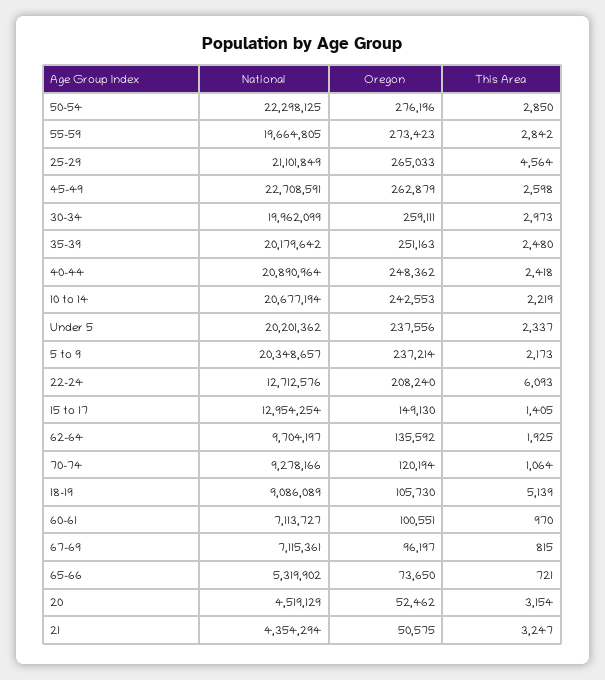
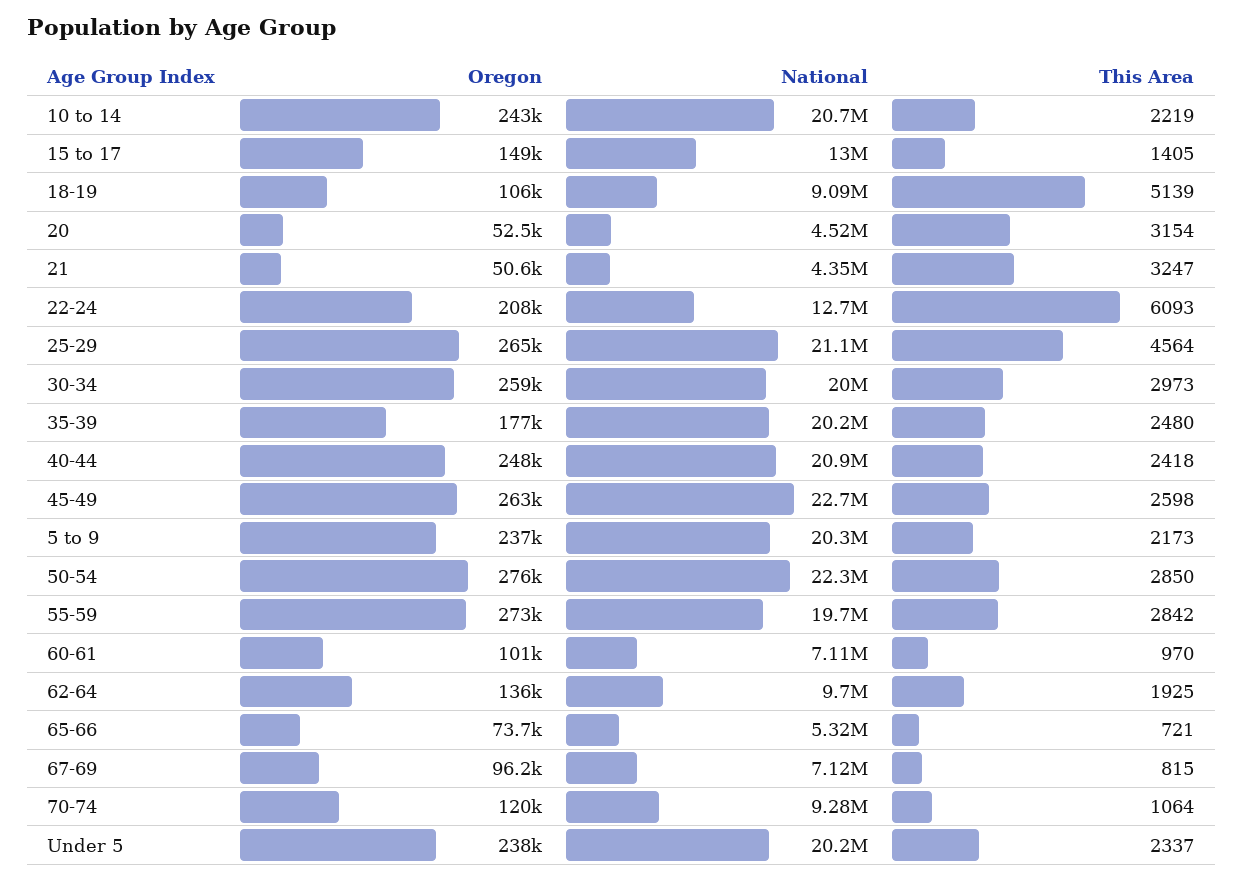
Oregon, 35-39: 251163 -> 177000

